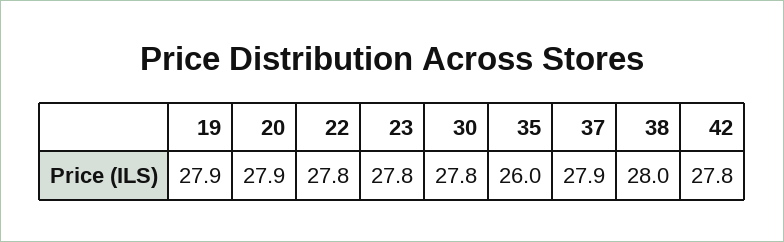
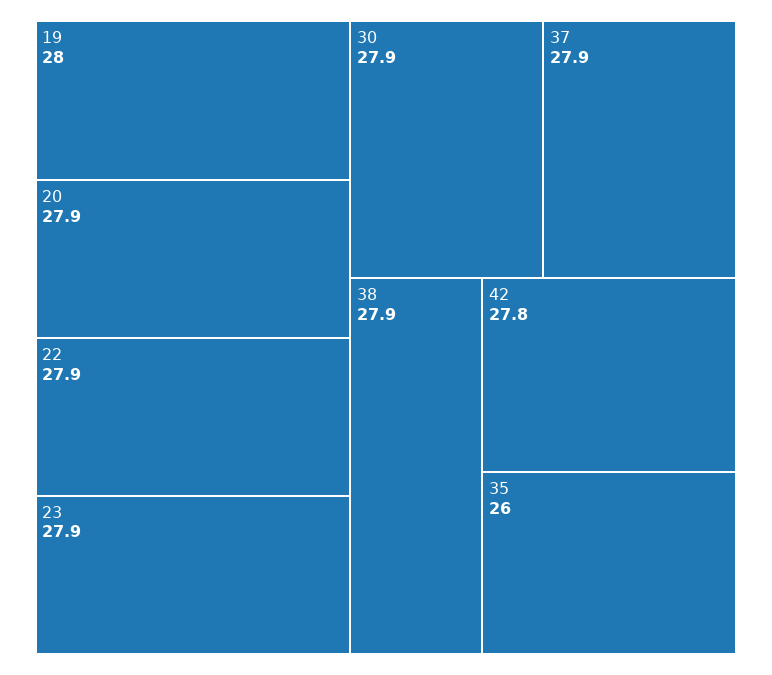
19: 27.9 -> 28
22: 27.8 -> 27.9
23: 27.8 -> 27.9
30: 27.8 -> 27.9
38: 28 -> 27.9

